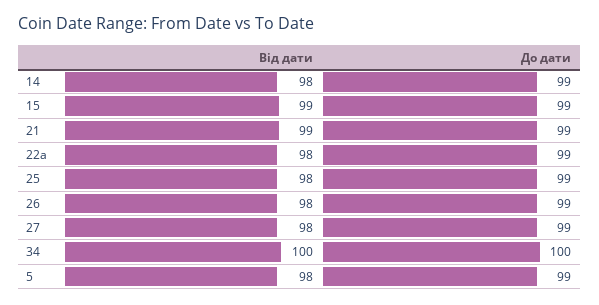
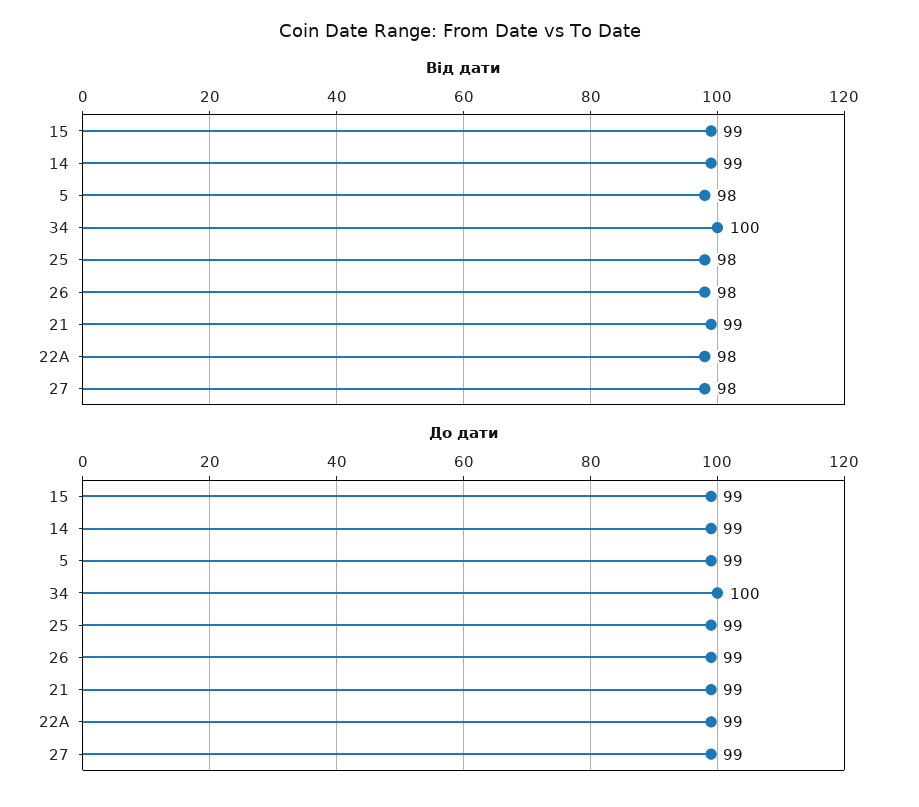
Від дати, 14: 98 -> 99

